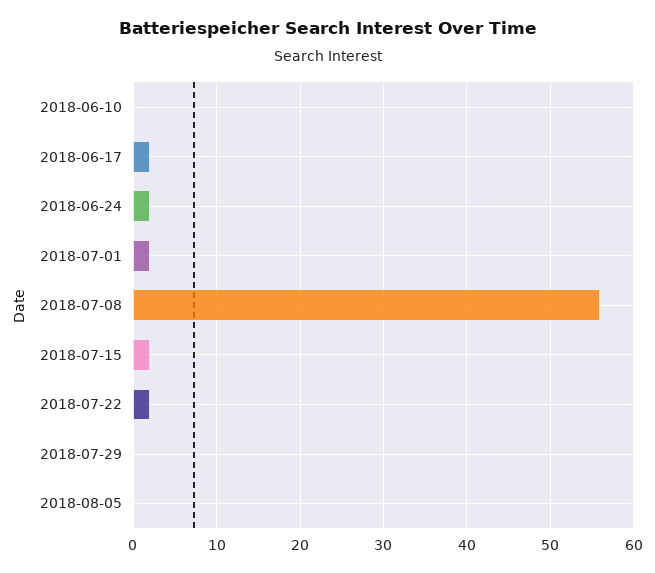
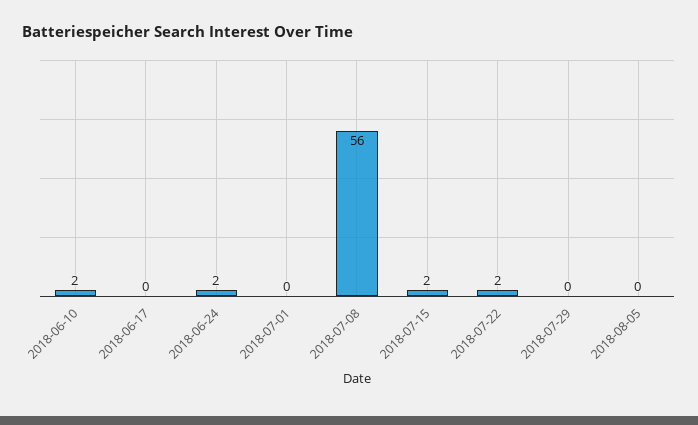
2018-06-10: 0 -> 2
2018-06-17: 2 -> 0
2018-07-01: 2 -> 0

